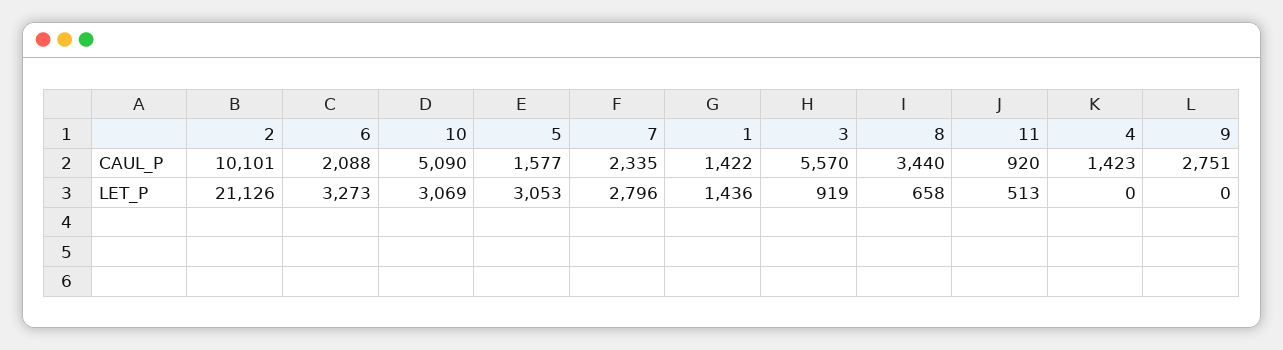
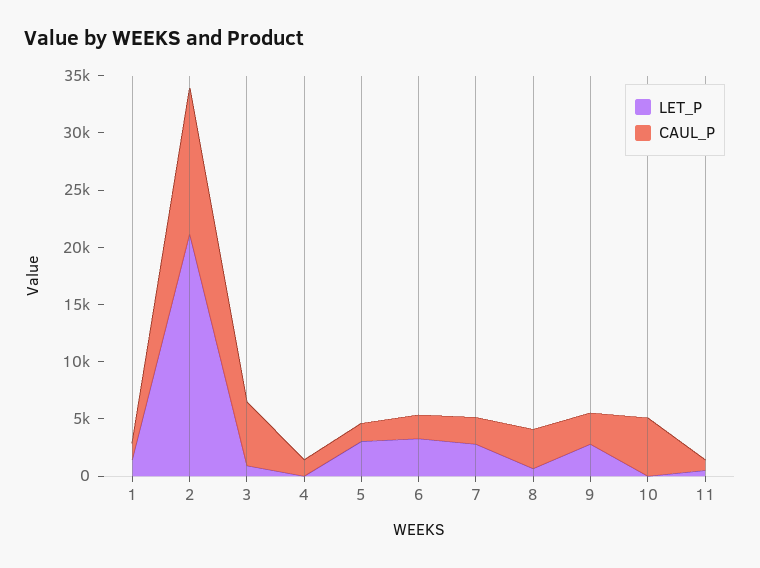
CAUL_P, 2: 10101 -> 13000
LET_P, 10: 3069 -> 0
LET_P, 9: 0 -> 3000

